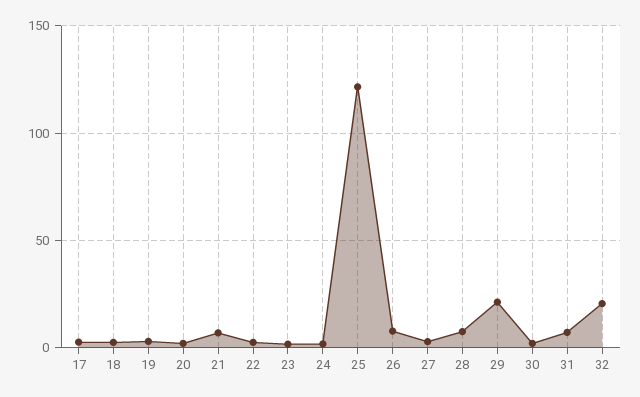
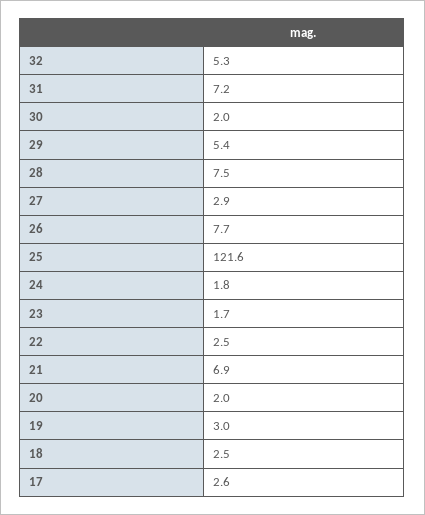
29: 20 -> 5.4
32: 20 -> 5.3

